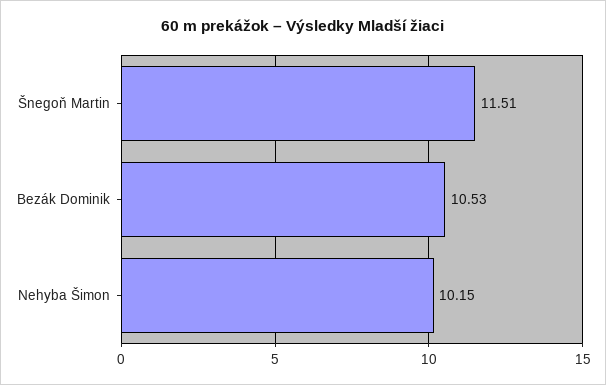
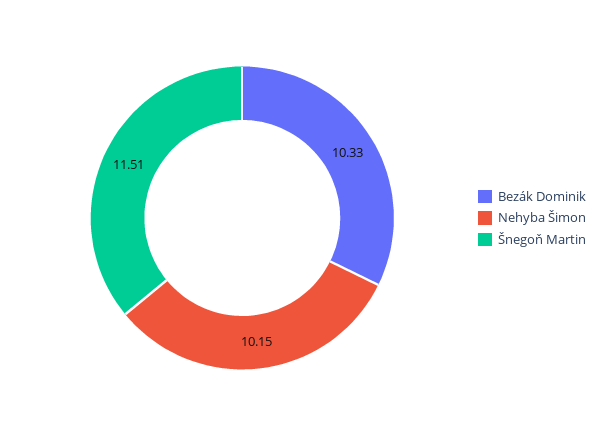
Bezák Dominik: 10.53 -> 10.33

